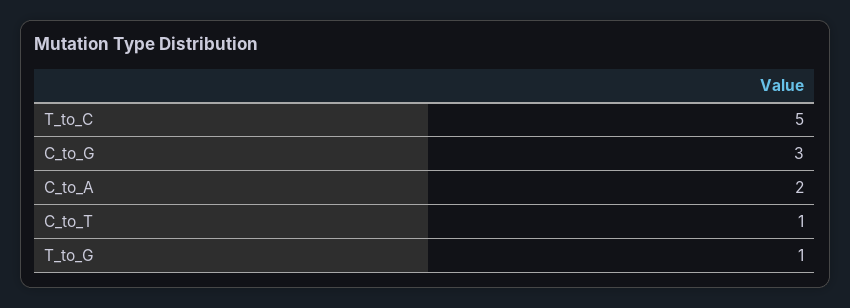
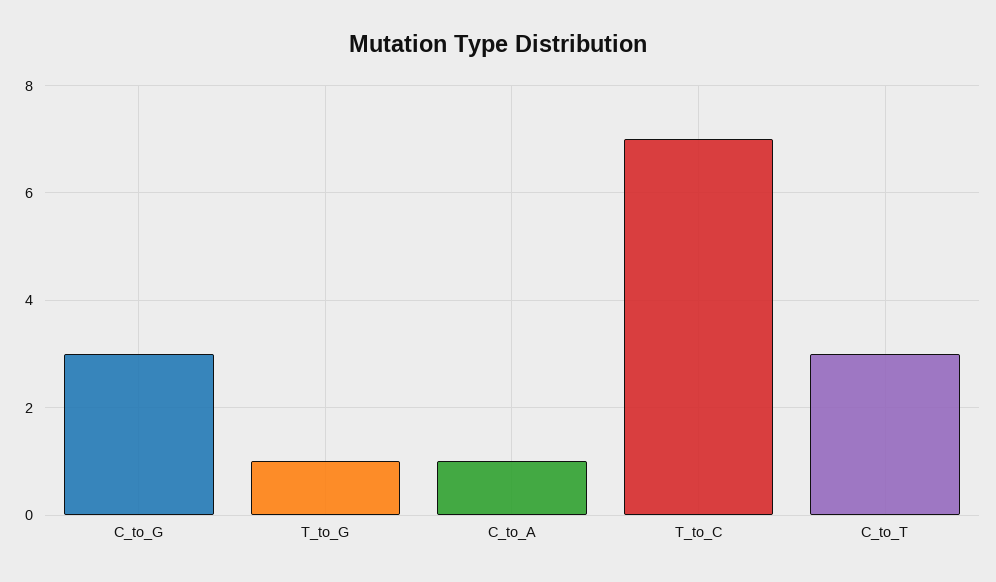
T_to_C: 5 -> 7
C_to_A: 2 -> 1
C_to_T: 1 -> 3

